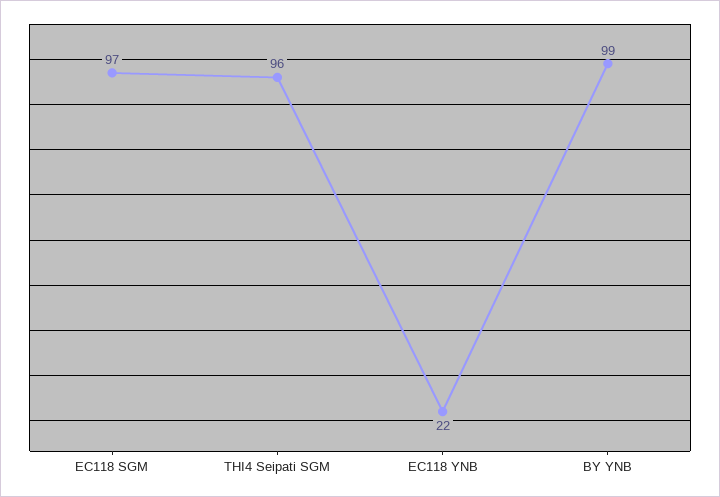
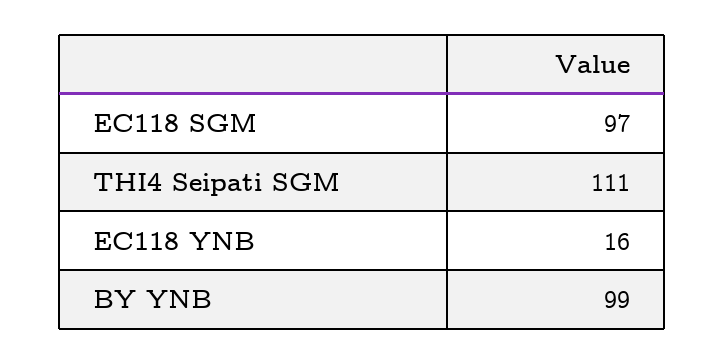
THI4 Seipati SGM: 96 -> 111
EC118 YNB: 22 -> 16

